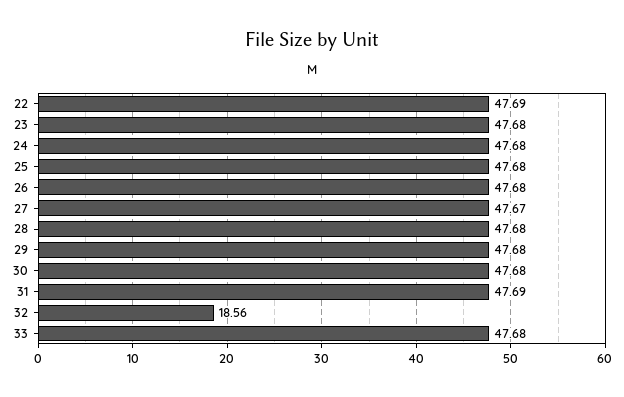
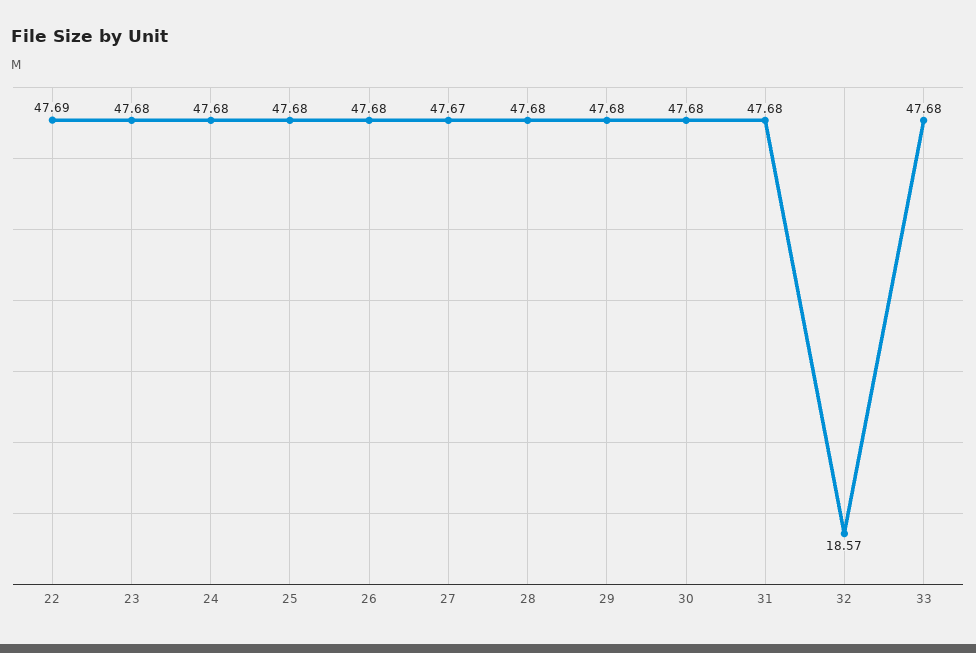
31: 47.69 -> 47.68
32: 18.56 -> 18.57

